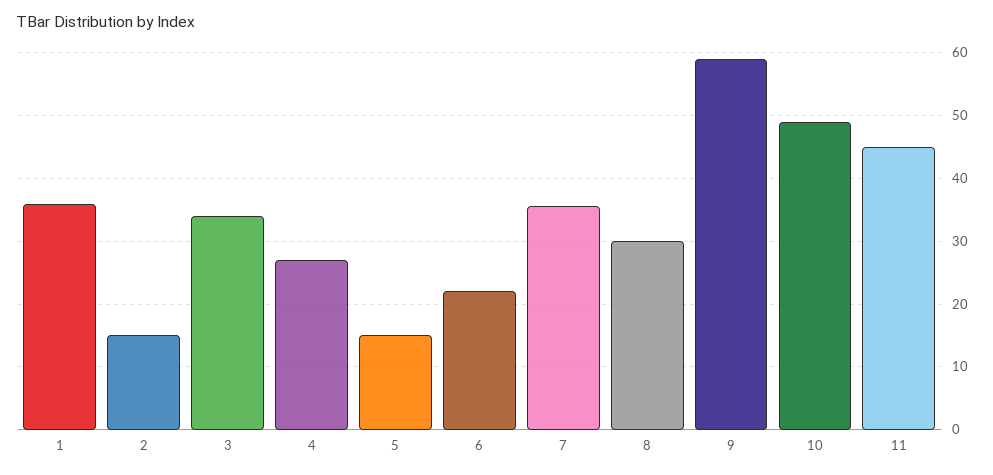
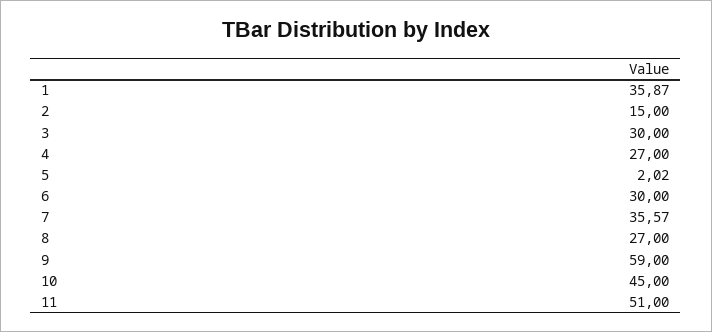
3: 34 -> 30
5: 15 -> 2.02
6: 22 -> 30
8: 30 -> 27
10: 49 -> 45
11: 45 -> 51

